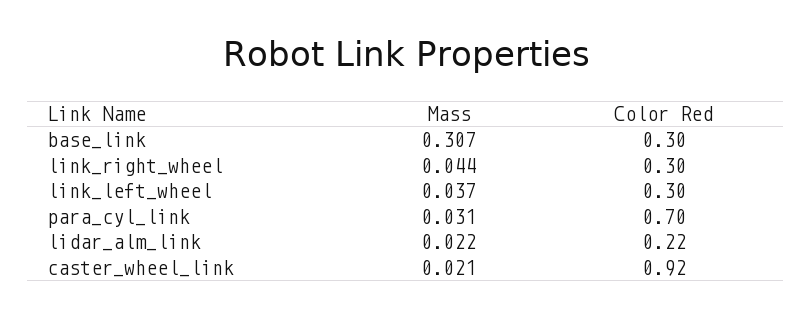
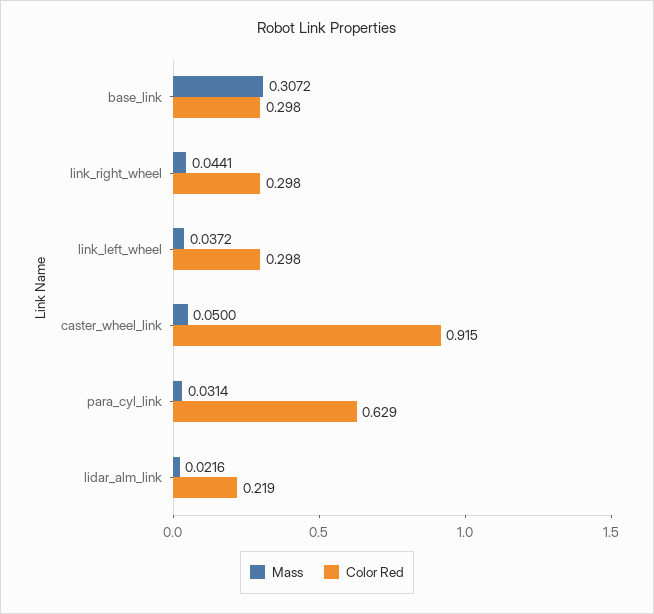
Color Red, para_cyl_link: 0.7 -> 0.629
Mass, caster_wheel_link: 0.021 -> 0.05

